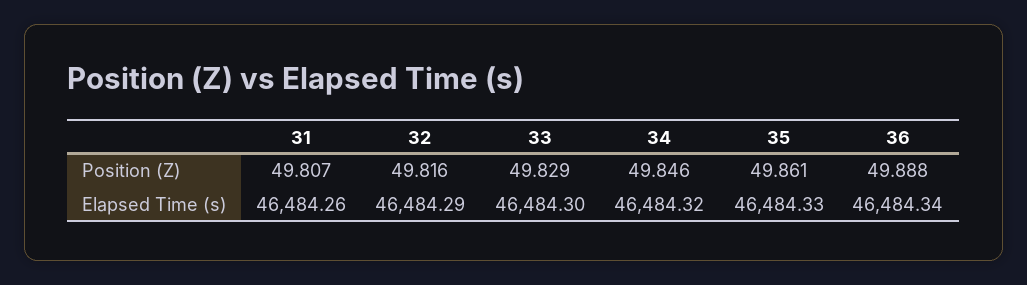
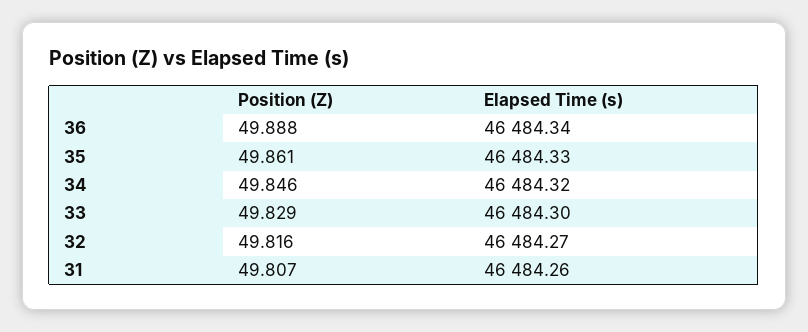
32, Elapsed Time (s): 46484.29 -> 46484.27

